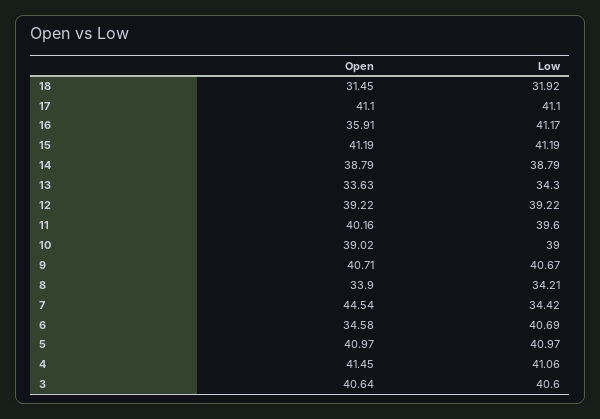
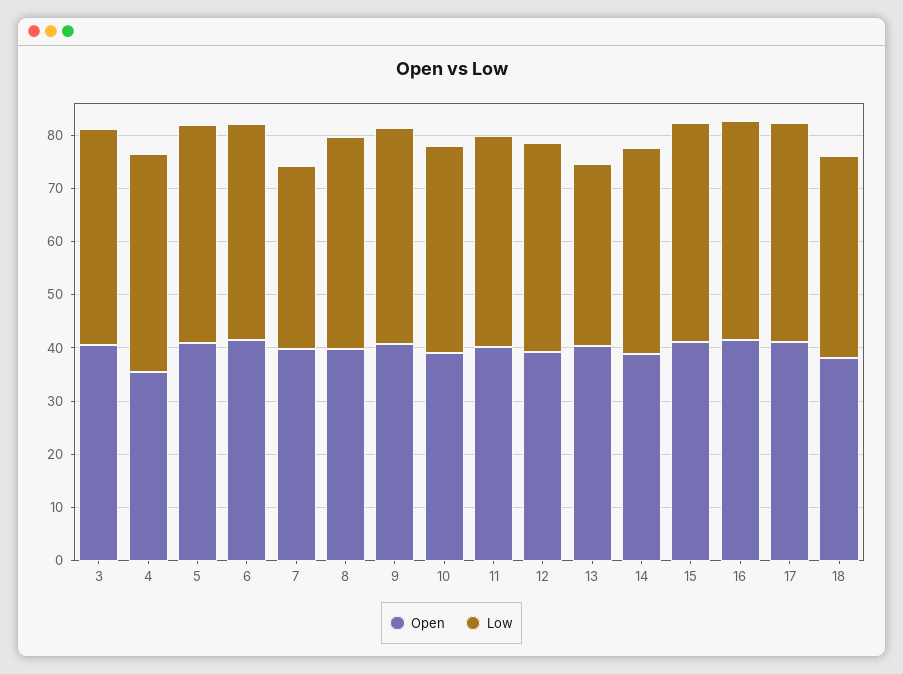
Open, 18: 31.45 -> 38
Low, 18: 31.92 -> 38
Open, 16: 35.91 -> 42
Open, 13: 33.63 -> 40
Open, 8: 33.9 -> 40
Low, 8: 34.21 -> 40
Open, 7: 44.54 -> 40
Open, 6: 34.58 -> 42
Open, 4: 41.45 -> 36

